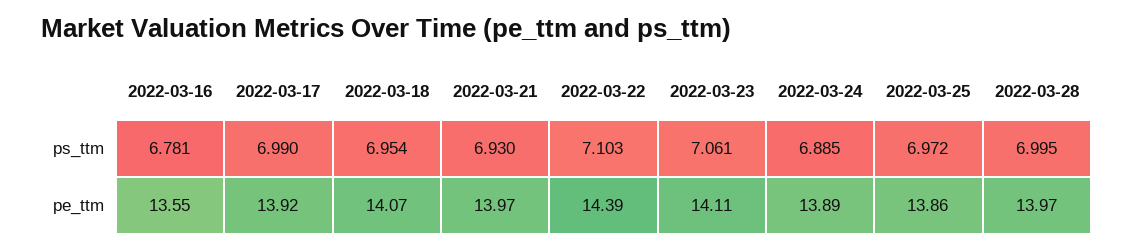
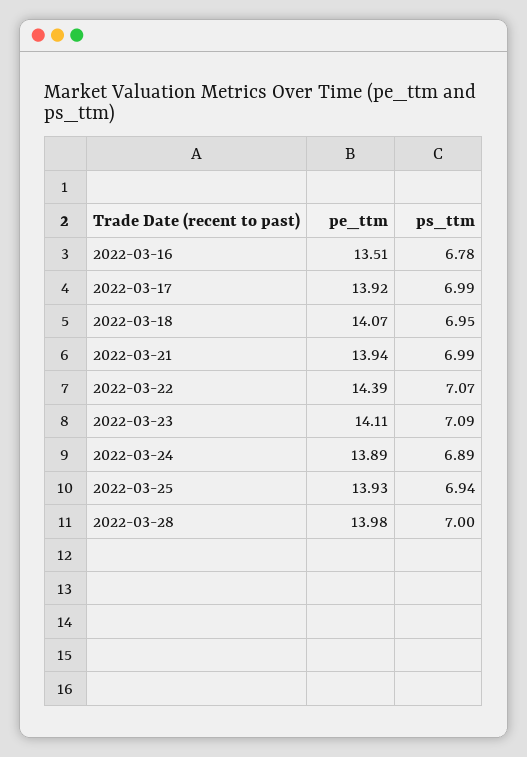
2022-03-21, ps_ttm: 6.93 -> 6.99
2022-03-22, ps_ttm: 7.103 -> 7.07
2022-03-23, ps_ttm: 7.061 -> 7.09
2022-03-25, ps_ttm: 6.972 -> 6.94
2022-03-16, pe_ttm: 13.55 -> 13.51
2022-03-21, pe_ttm: 13.97 -> 13.94
2022-03-25, pe_ttm: 13.86 -> 13.93
2022-03-28, pe_ttm: 13.97 -> 13.98

